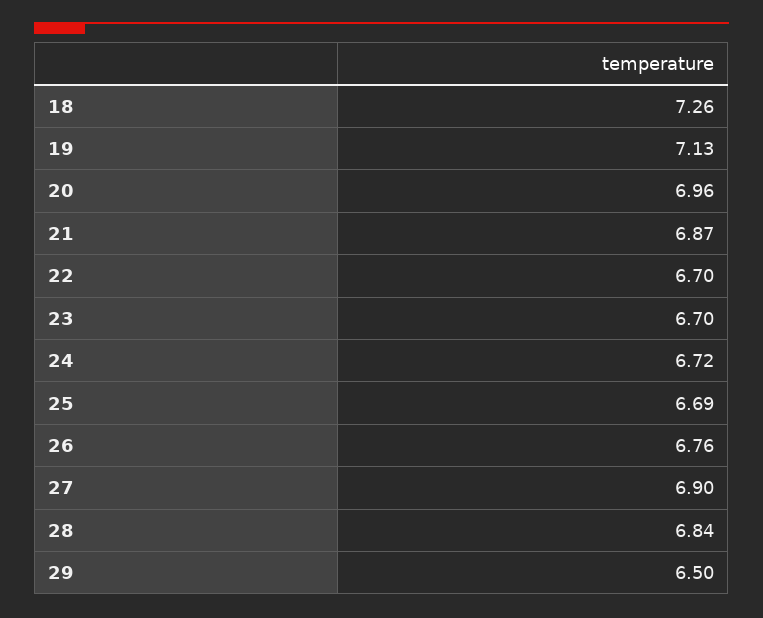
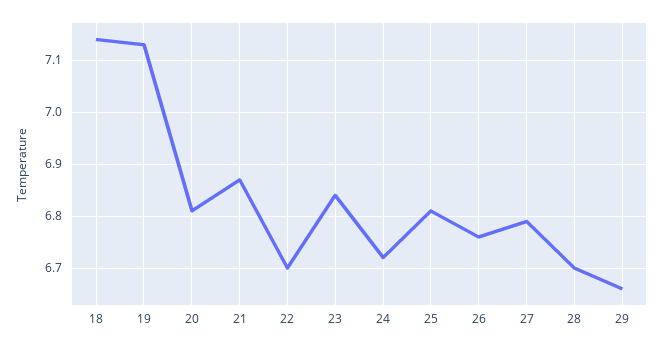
18: 7.26 -> 7.15
20: 6.96 -> 6.8
23: 6.7 -> 6.85
25: 6.69 -> 6.8
27: 6.9 -> 6.8
28: 6.84 -> 6.7
29: 6.5 -> 6.65

